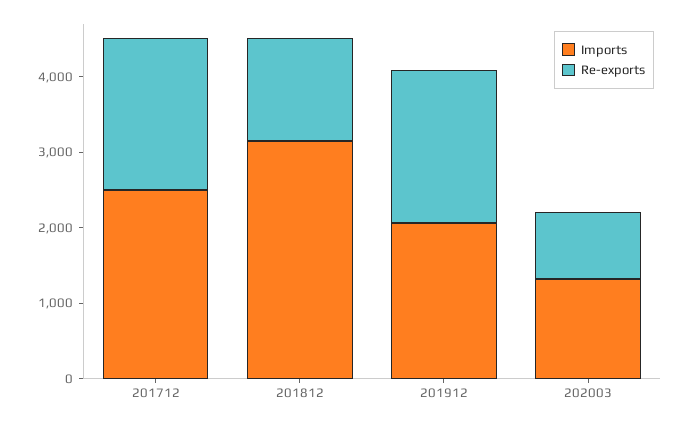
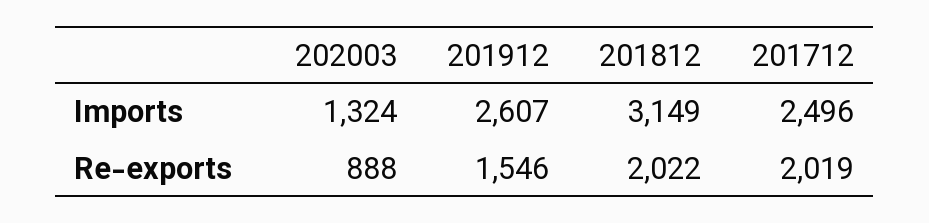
Re-exports, 201812: 1400 -> 2022
Imports, 201912: 2000 -> 2607
Re-exports, 201912: 2000 -> 1546

